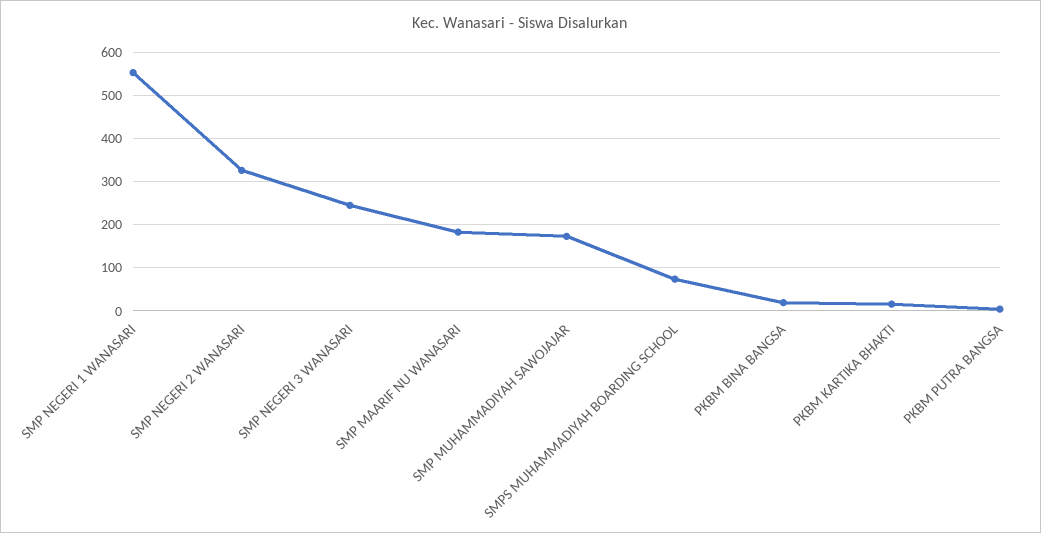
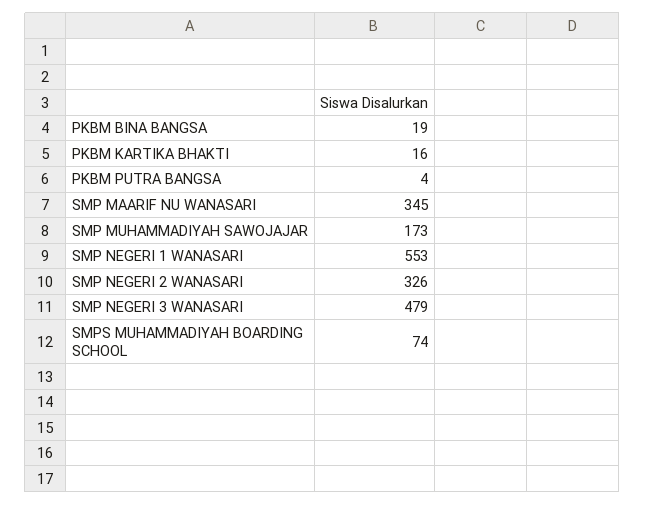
SMP NEGERI 3 WANASARI: 240 -> 479
SMP MAARIF NU WANASARI: 180 -> 345

